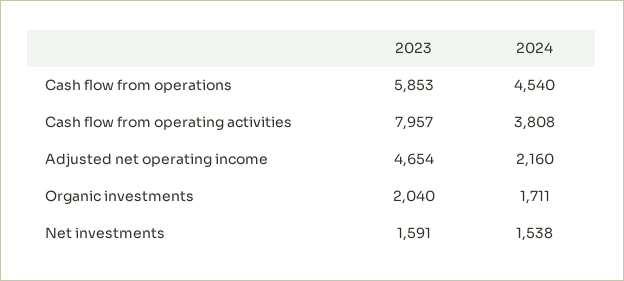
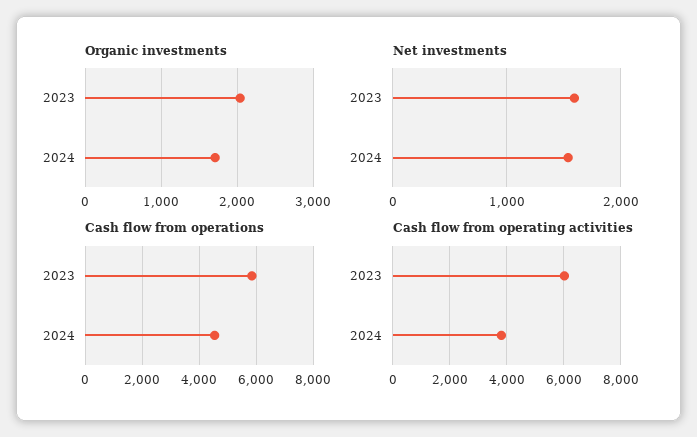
Cash flow from operating activities, 2023: 7957 -> 6000
Adjusted net operating income, 2023: 4654 -> none
Adjusted net operating income, 2024: 2160 -> none

